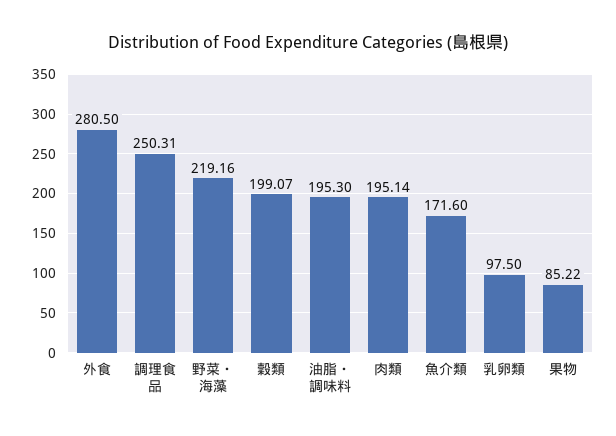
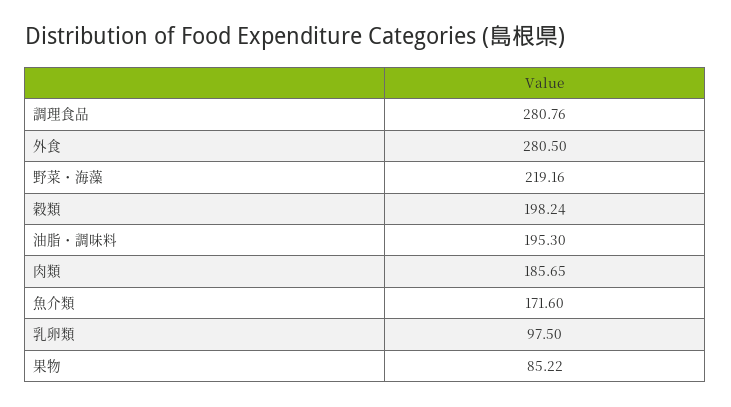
調理食品: 250.31 -> 280.76
穀類: 199.07 -> 198.24
肉類: 195.14 -> 185.65

